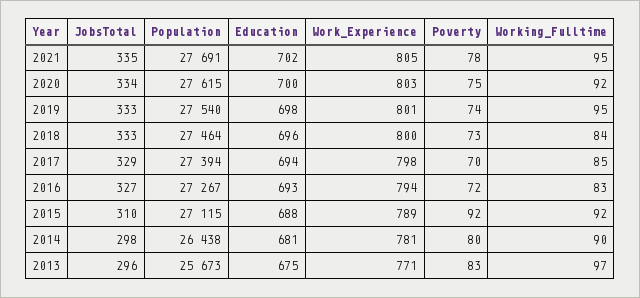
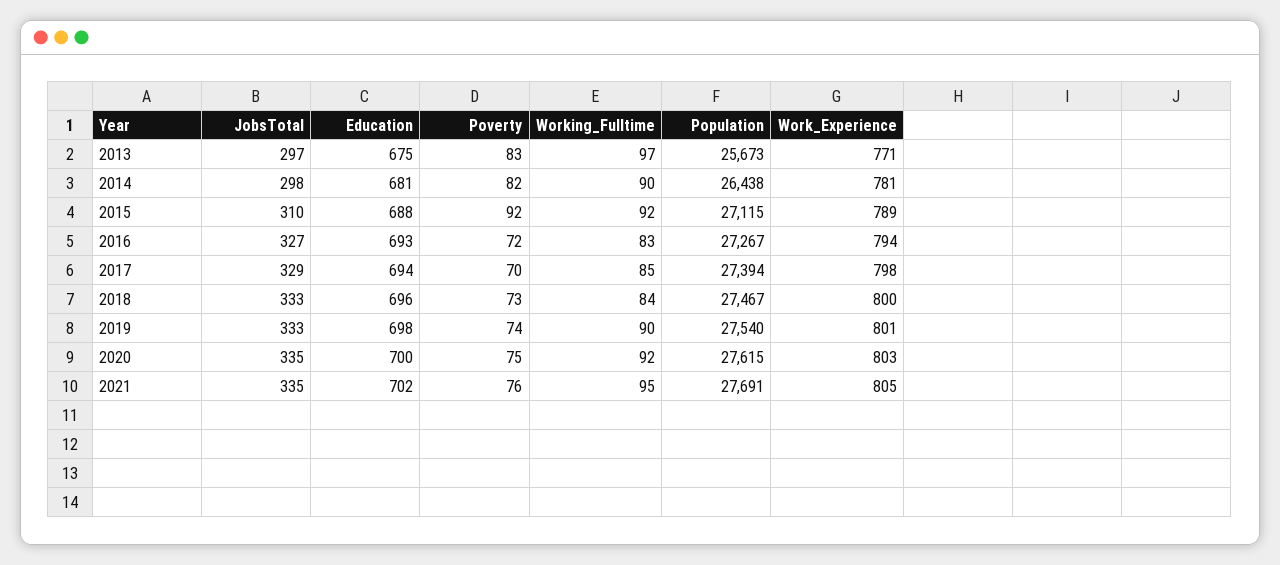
Poverty, 2021: 78 -> 76
JobsTotal, 2020: 334 -> 335
Working_Fulltime, 2019: 95 -> 90
Population, 2018: 27464 -> 27467
Poverty, 2014: 80 -> 82
JobsTotal, 2013: 296 -> 297

